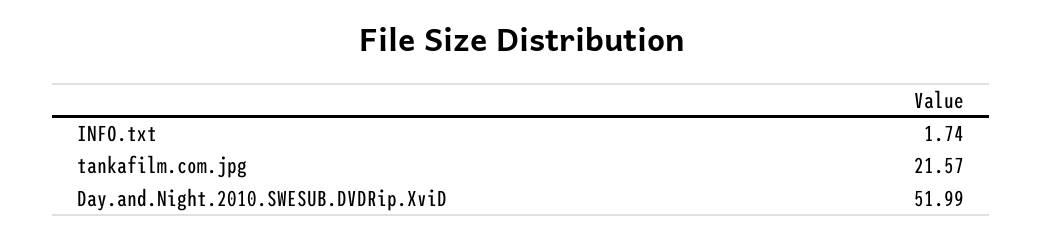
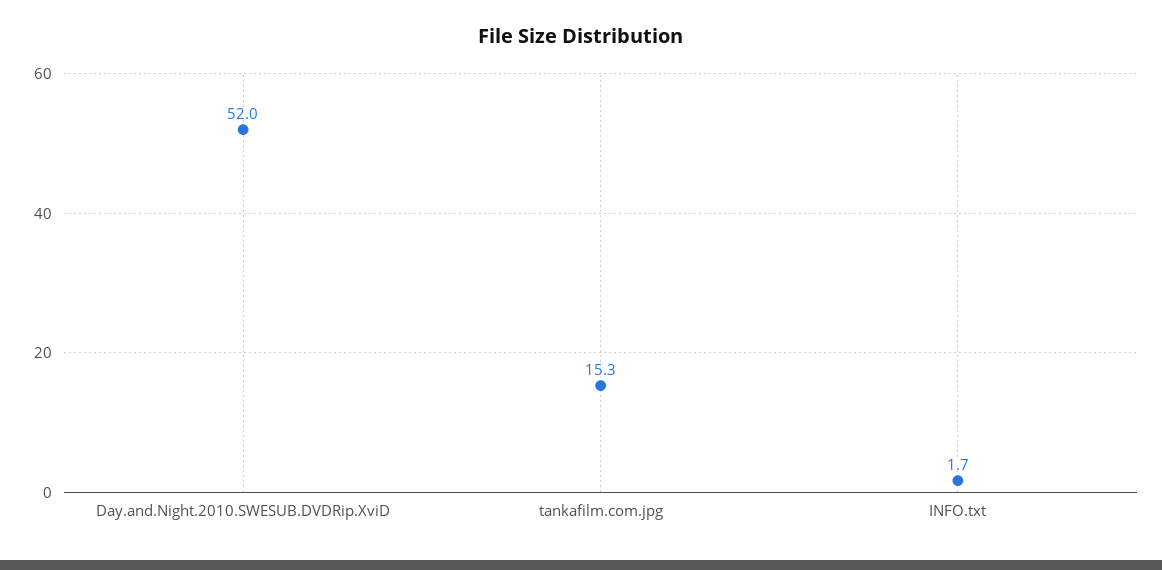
tankafilm.com.jpg: 21.57 -> 15.3

